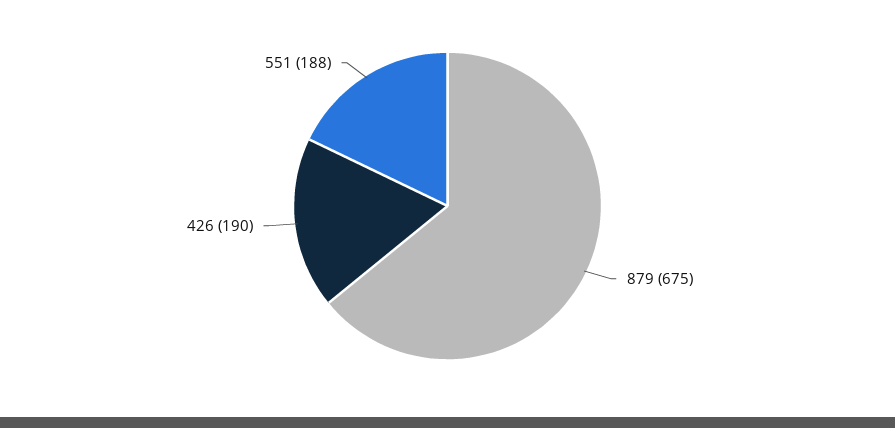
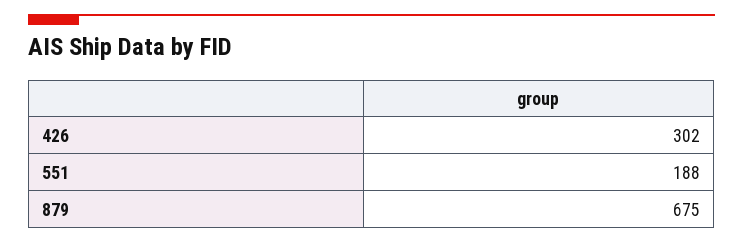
426: 190 -> 302

